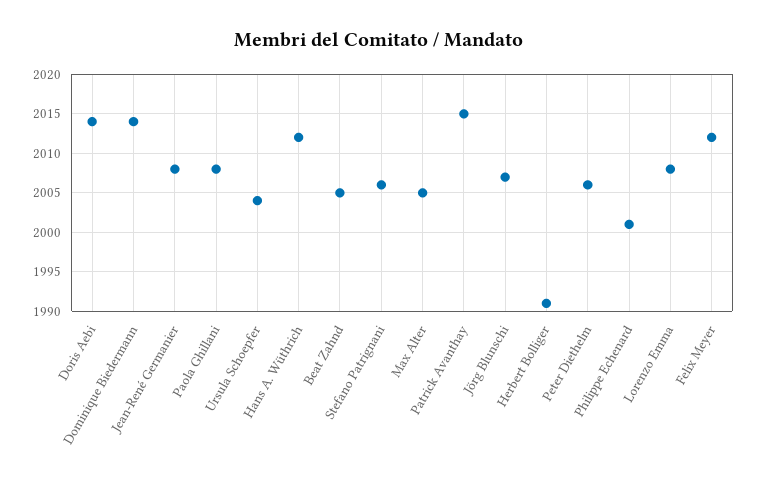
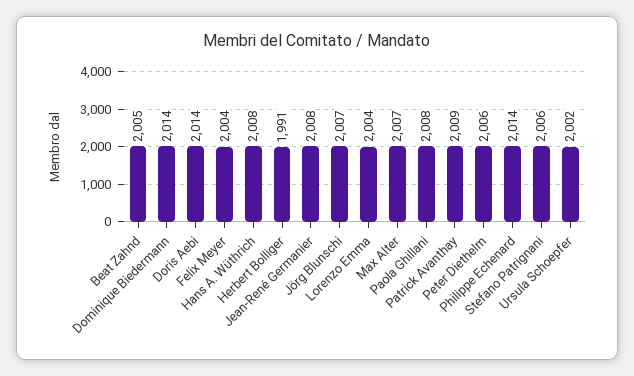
Ursula Schoepfer: 2004 -> 2002
Hans A. Wüthrich: 2012 -> 2008
Max Alter: 2005 -> 2007
Patrick Avanthay: 2015 -> 2009
Philippe Echenard: 2001 -> 2014
Lorenzo Emma: 2008 -> 2004
Felix Meyer: 2012 -> 2004

